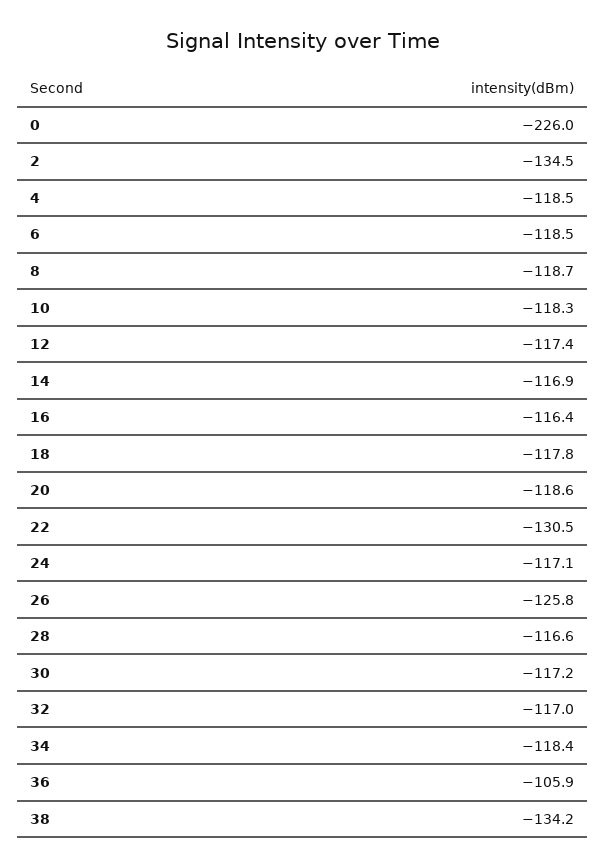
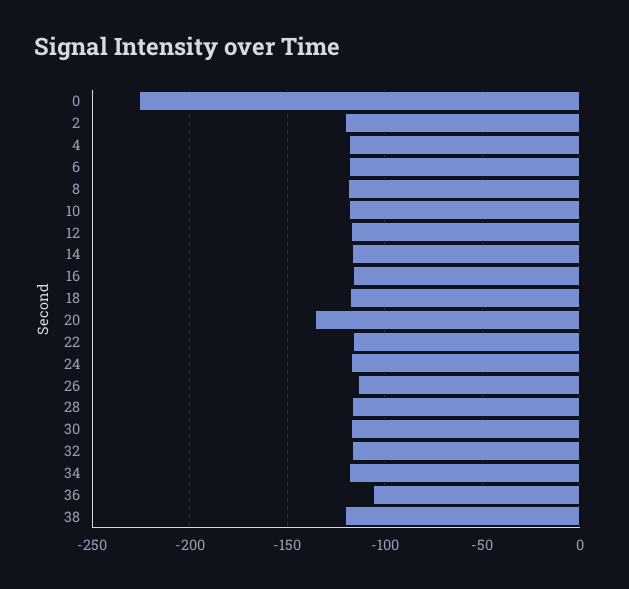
2: -134.5 -> -120
20: -118.6 -> -135
22: -130.5 -> -115
26: -125.8 -> -115
38: -134.2 -> -120

